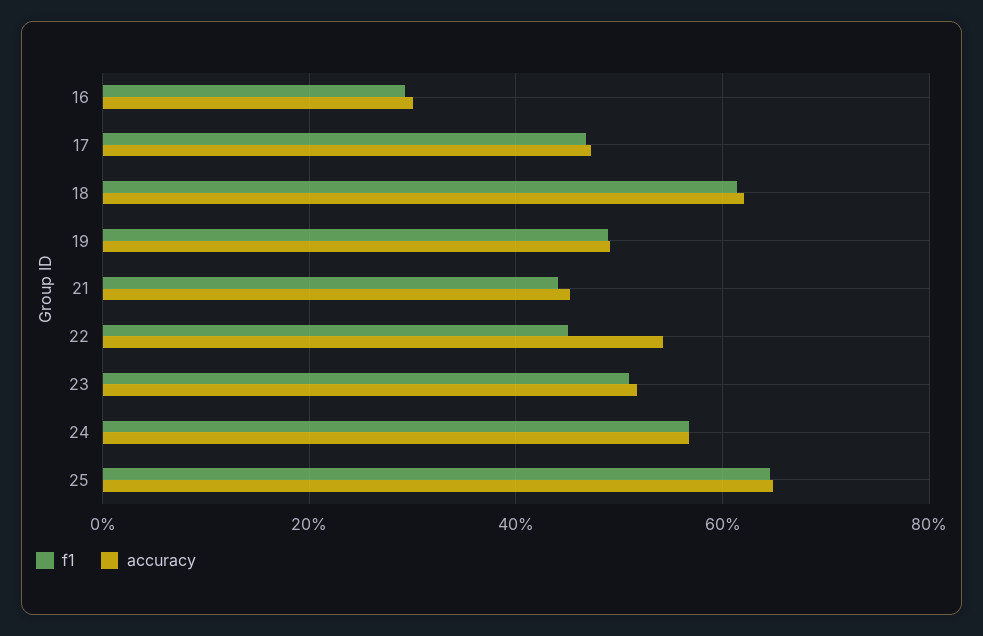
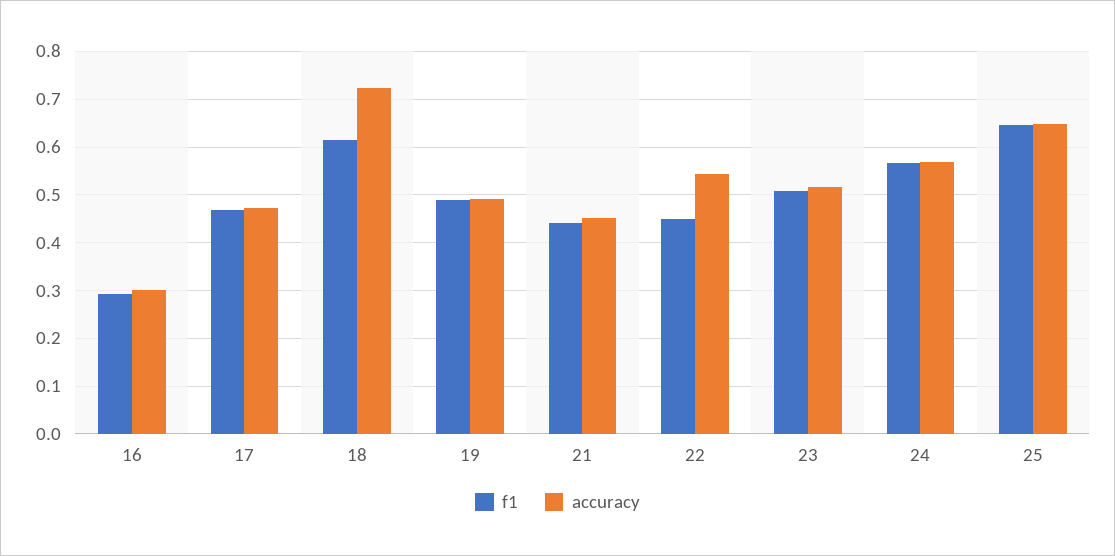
accuracy, 18: 0.62 -> 0.72

